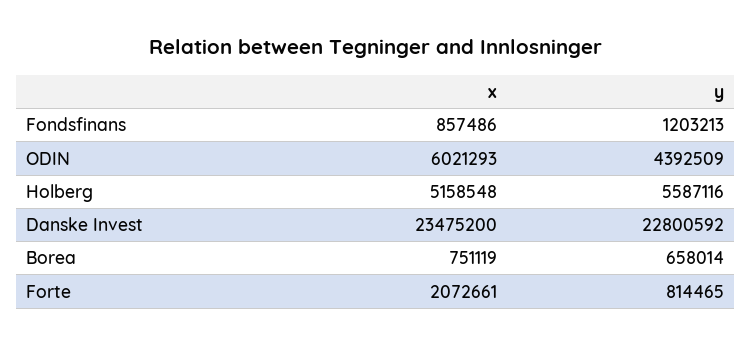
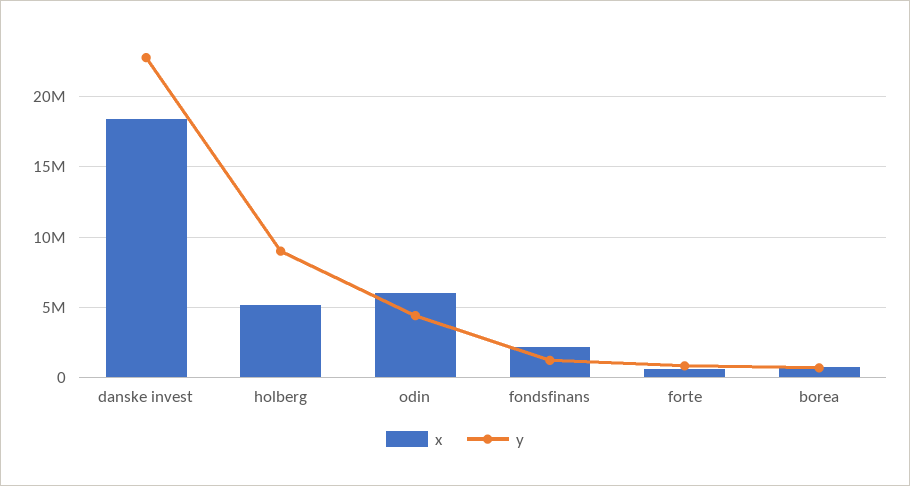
x, Fondsfinans: 857486 -> 2000000
y, Holberg: 5587116 -> 9000000
x, Danske Invest: 23475200 -> 18500000
x, Forte: 2072661 -> 500000

